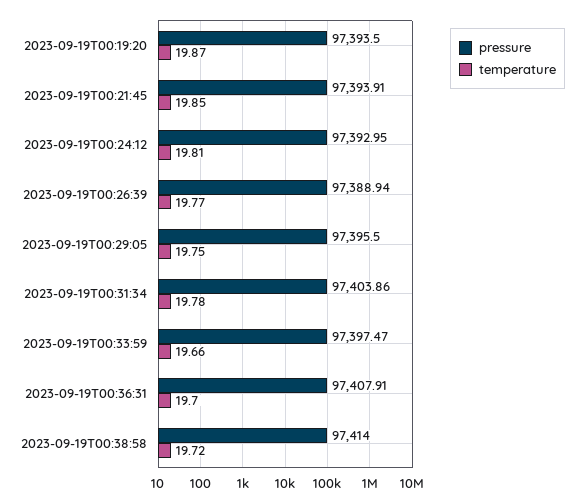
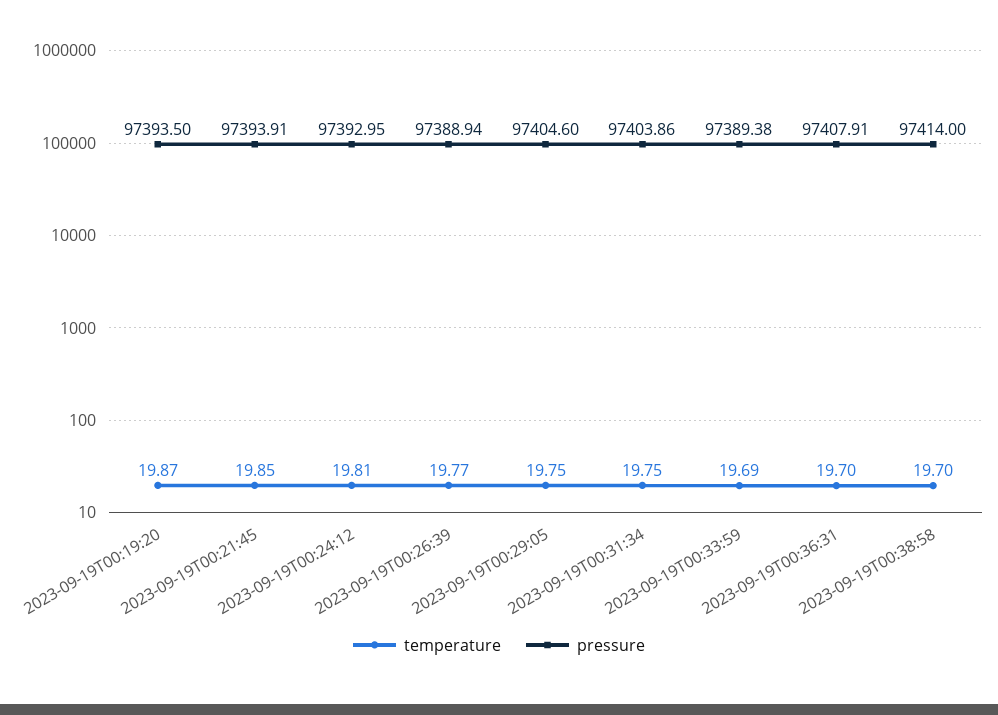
pressure, 2023-09-19T00:29:05: 97395.5 -> 97404.6
temperature, 2023-09-19T00:31:34: 19.78 -> 19.75
pressure, 2023-09-19T00:33:59: 97397.47 -> 97389.38
temperature, 2023-09-19T00:33:59: 19.66 -> 19.69
temperature, 2023-09-19T00:38:58: 19.72 -> 19.7

